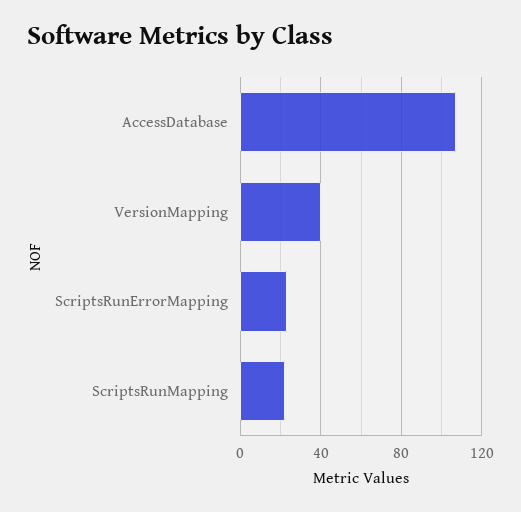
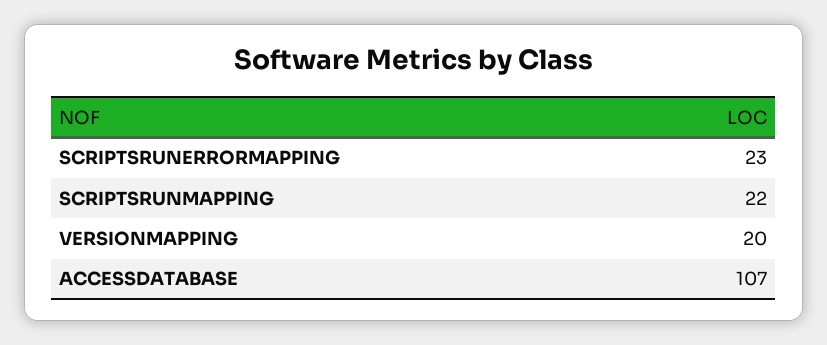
VersionMapping: 40 -> 20

